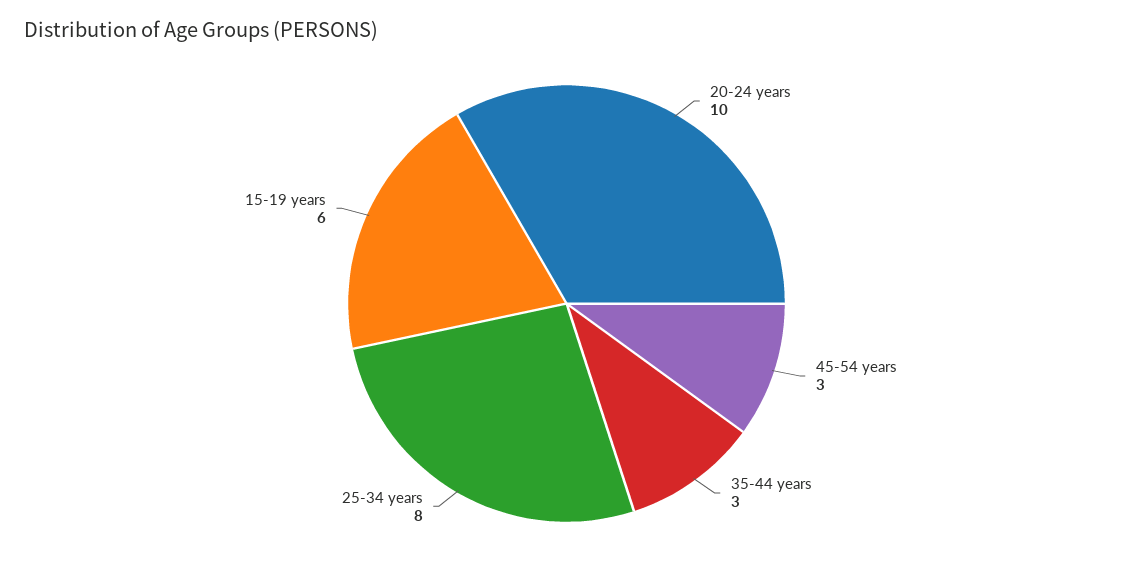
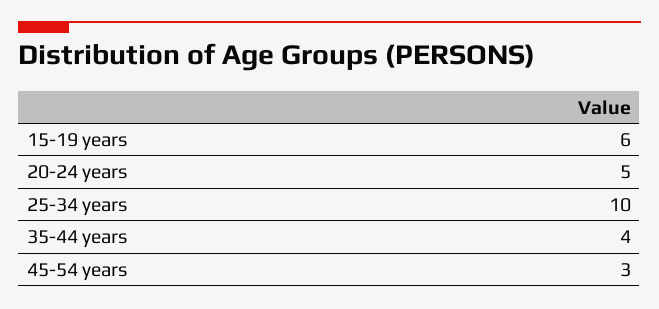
20-24 years: 10 -> 5
35-44 years: 3 -> 4
25-34 years: 8 -> 10

